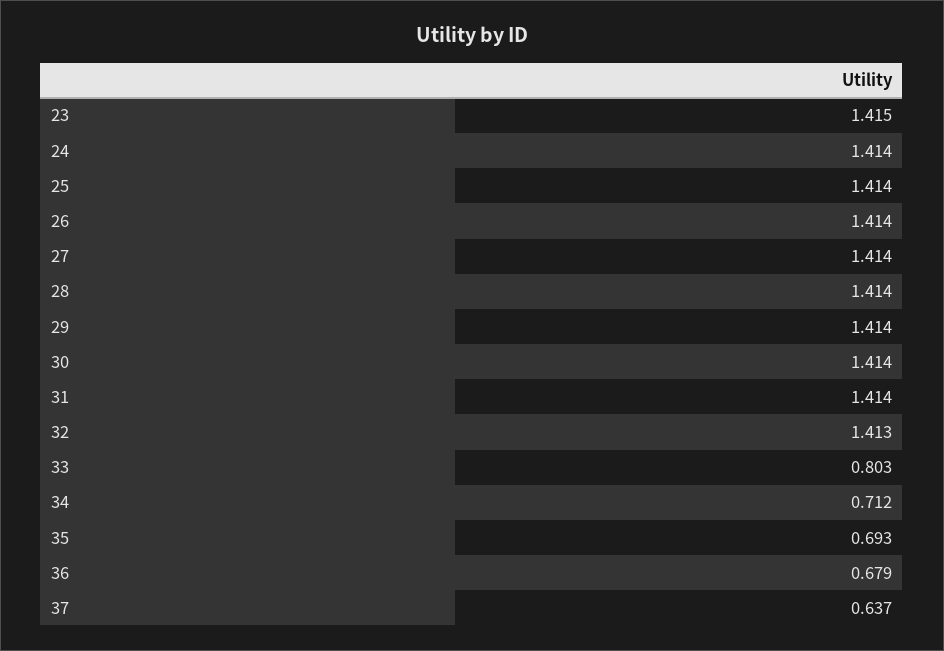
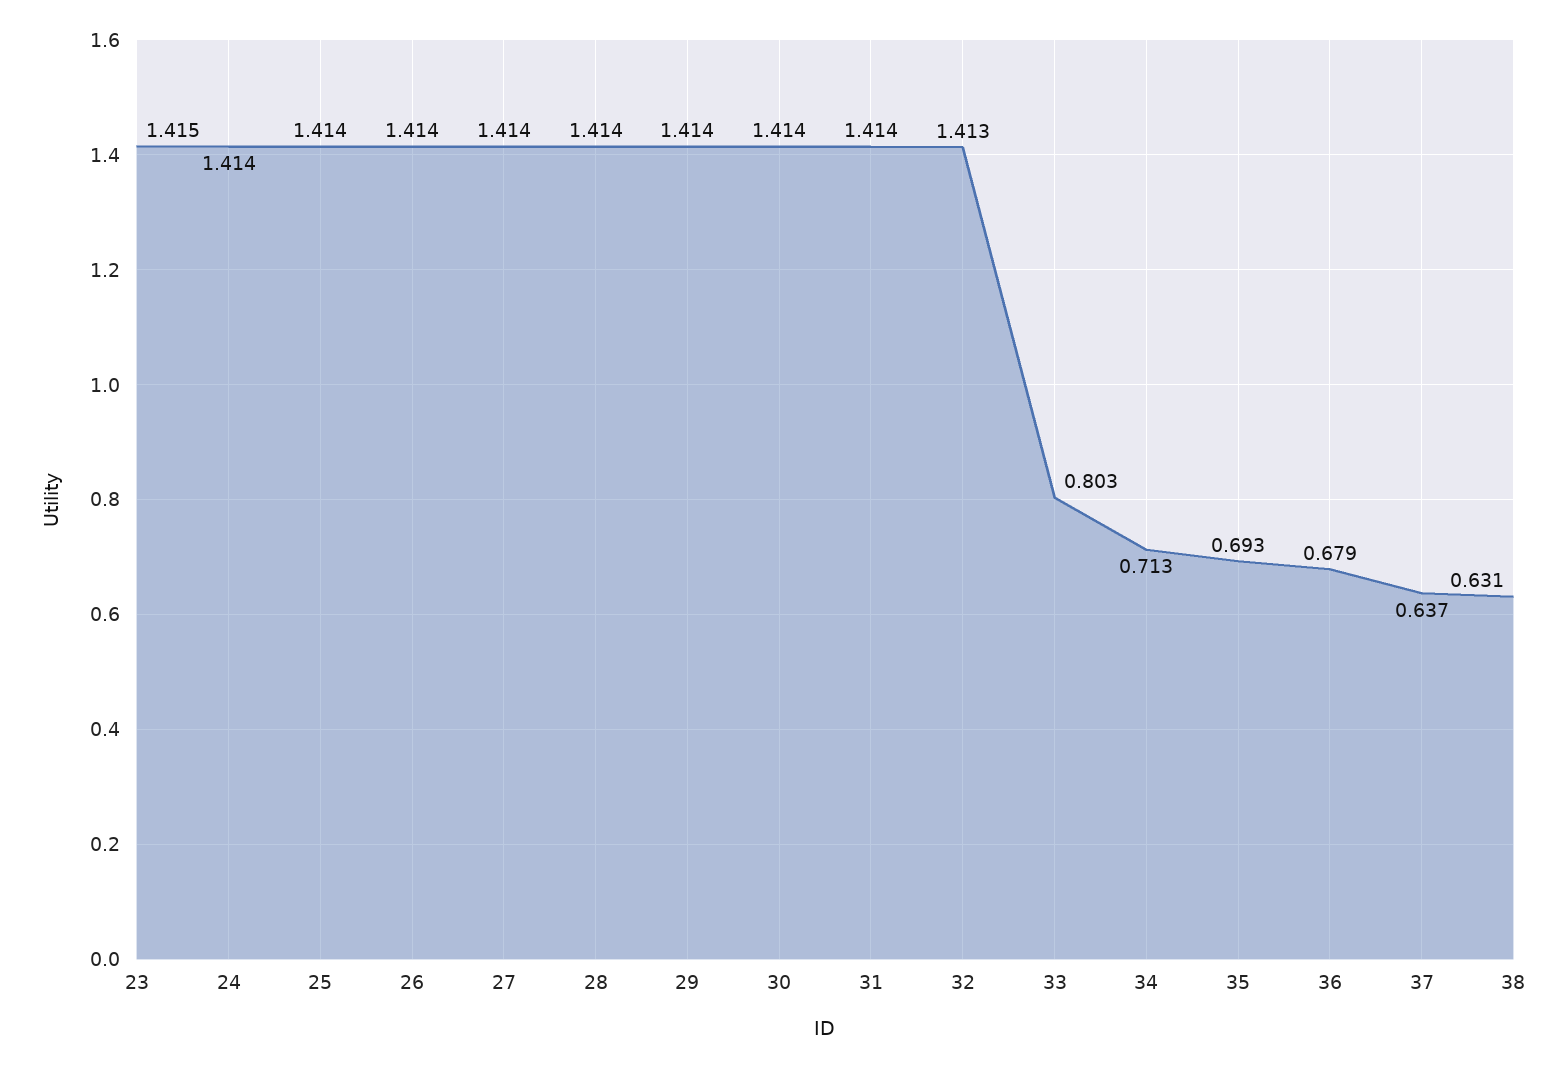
34: 0.712 -> 0.713
38: none -> 0.631

